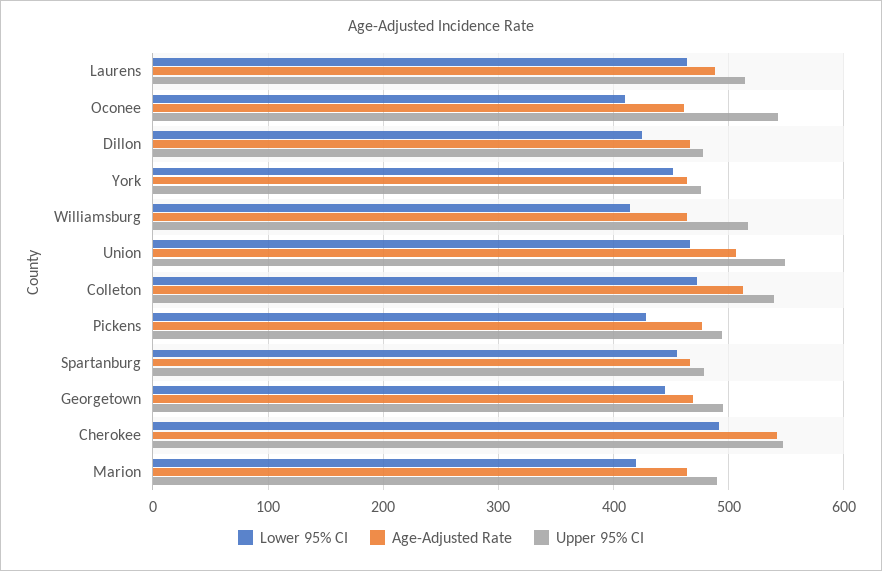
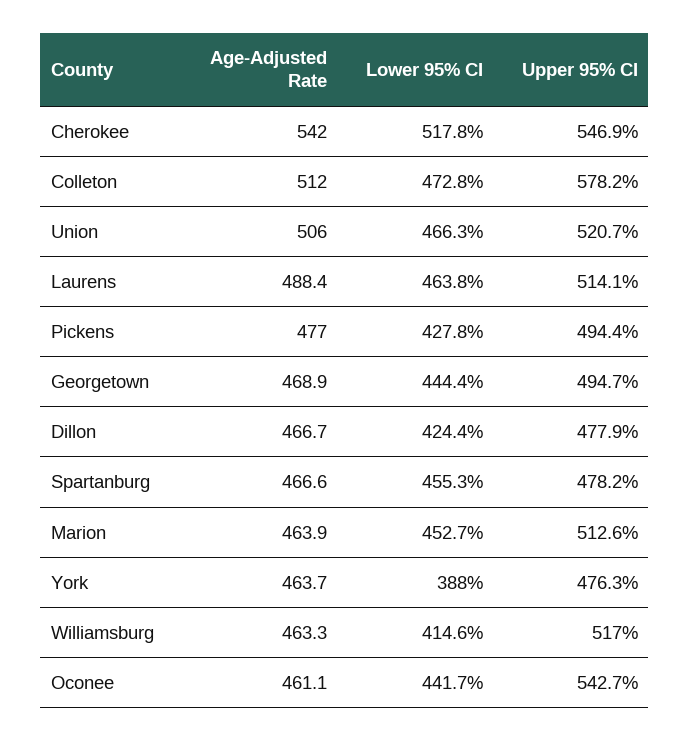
Lower 95% CI, Oconee: 410 -> 441.7
Lower 95% CI, York: 450 -> 388
Upper 95% CI, Union: 550 -> 520.7
Upper 95% CI, Colleton: 540 -> 578.2
Lower 95% CI, Cherokee: 490 -> 517.8
Lower 95% CI, Marion: 420 -> 452.7
Upper 95% CI, Marion: 490 -> 512.6

